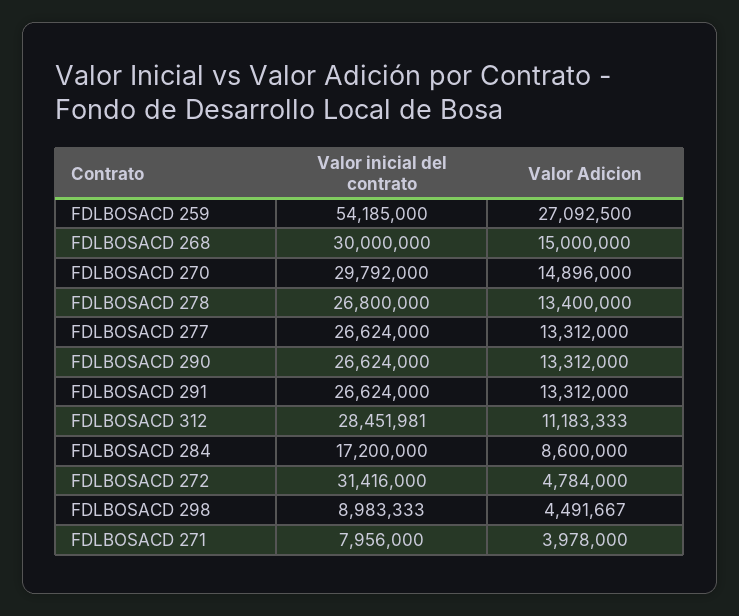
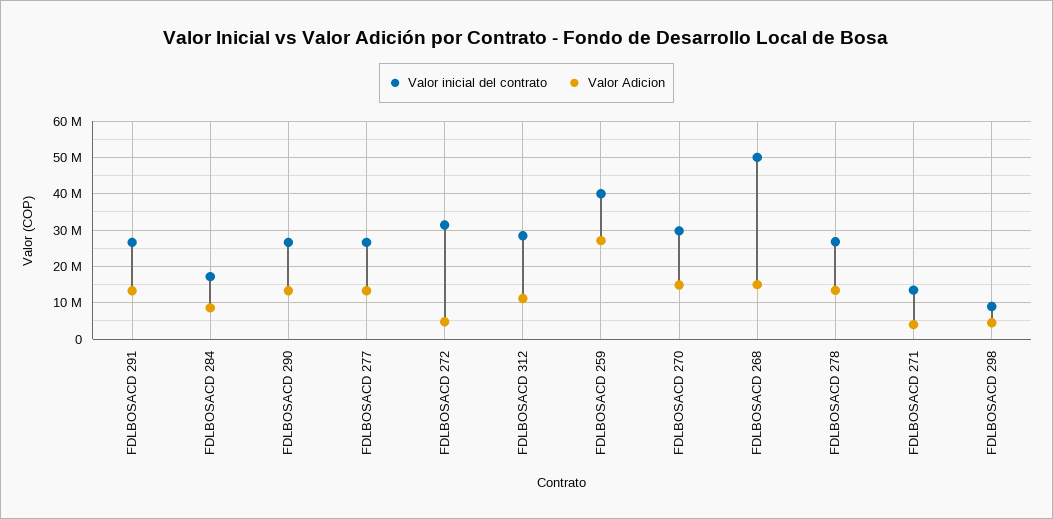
Valor inicial del contrato, FDLBOSACD 259: 54185000 -> 40000000
Valor inicial del contrato, FDLBOSACD 268: 30000000 -> 50000000
Valor inicial del contrato, FDLBOSACD 271: 7956000 -> 14000000

